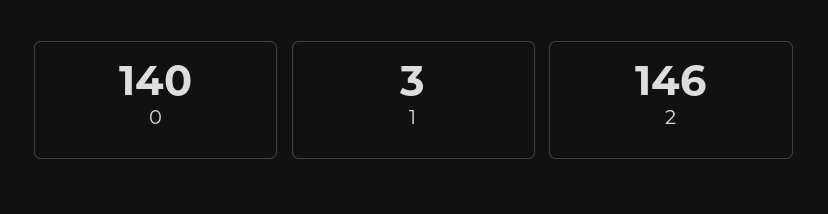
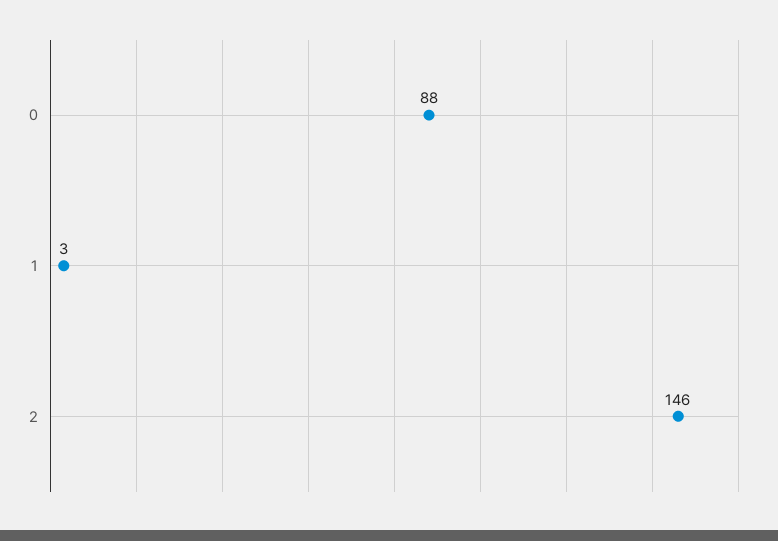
0: 140 -> 88

